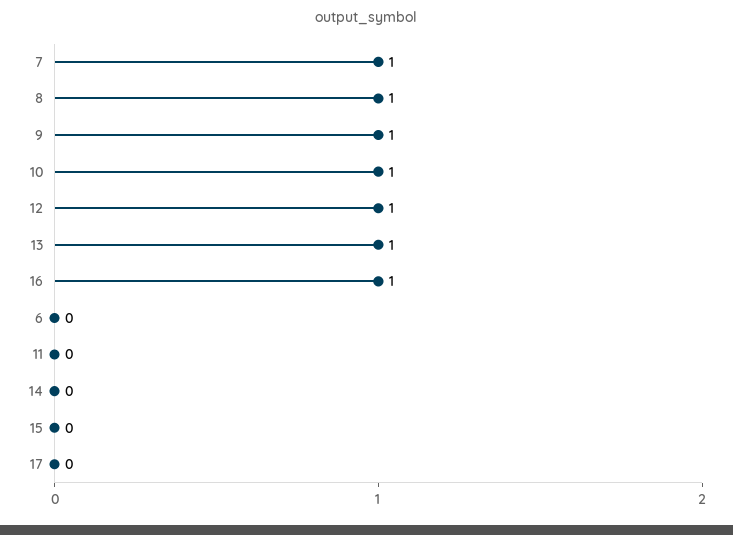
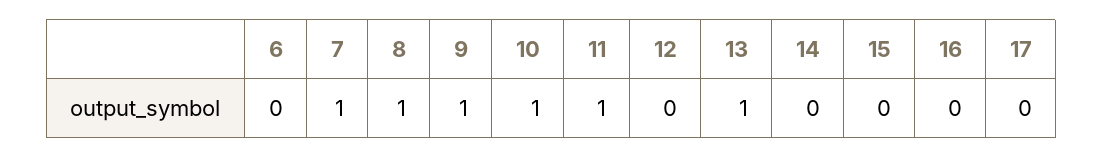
12: 1 -> 0
16: 1 -> 0
11: 0 -> 1

